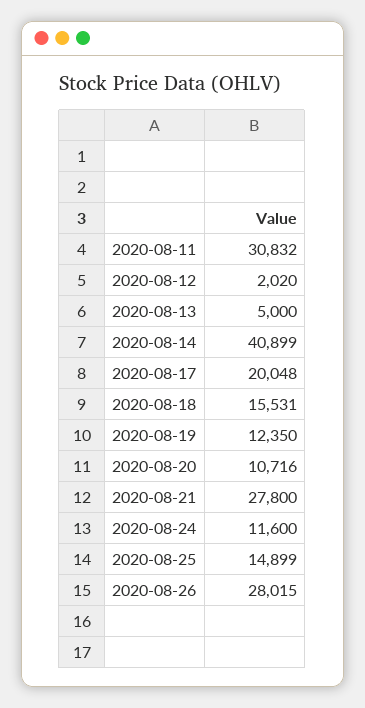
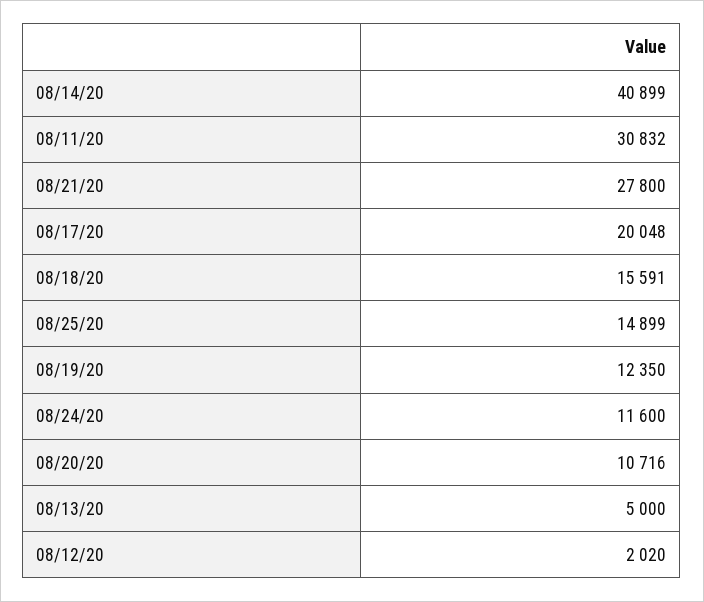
2020-08-18: 15531 -> 15591
2020-08-26: 28015 -> none

